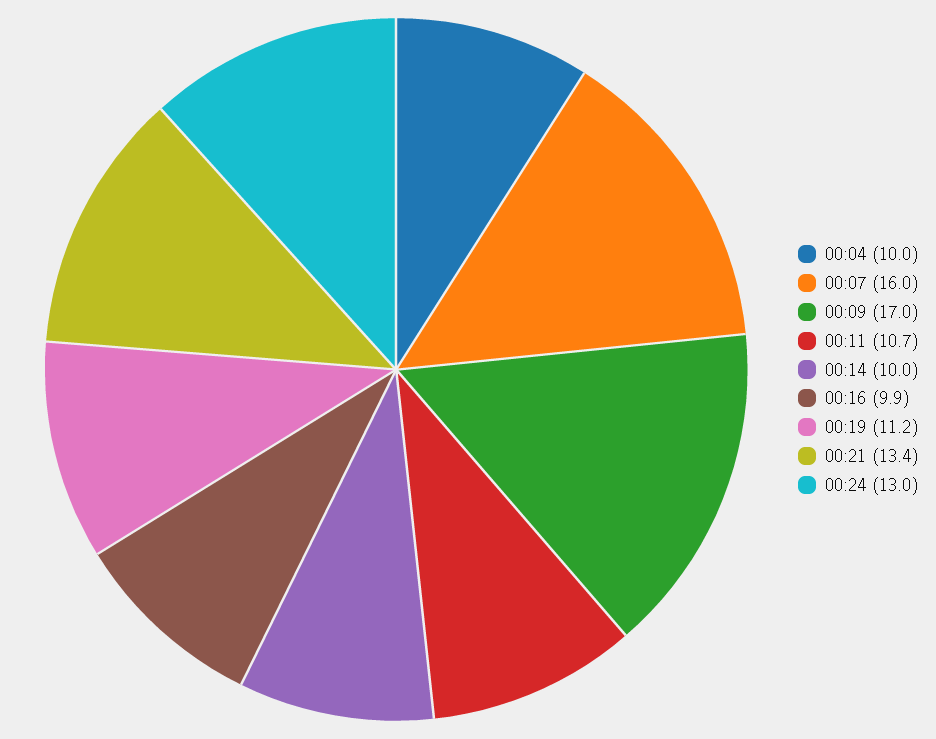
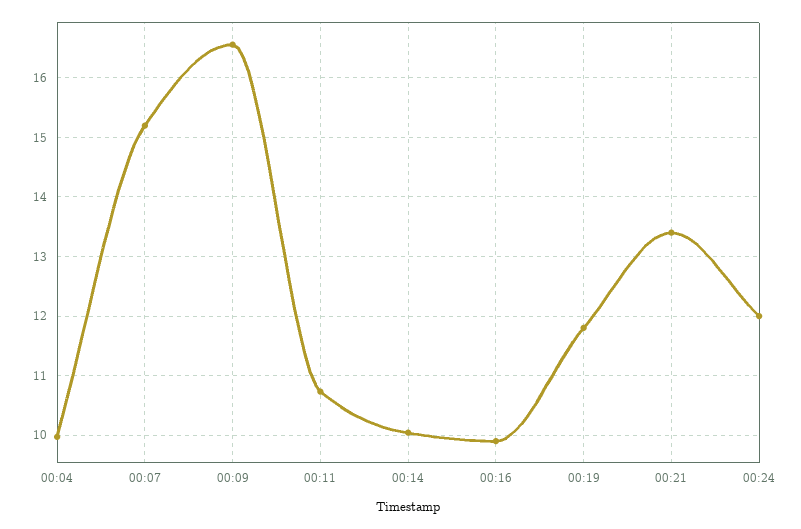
00:07: 16 -> 15.2
00:09: 17 -> 16.6
00:19: 11.2 -> 11.8
00:24: 13 -> 12

